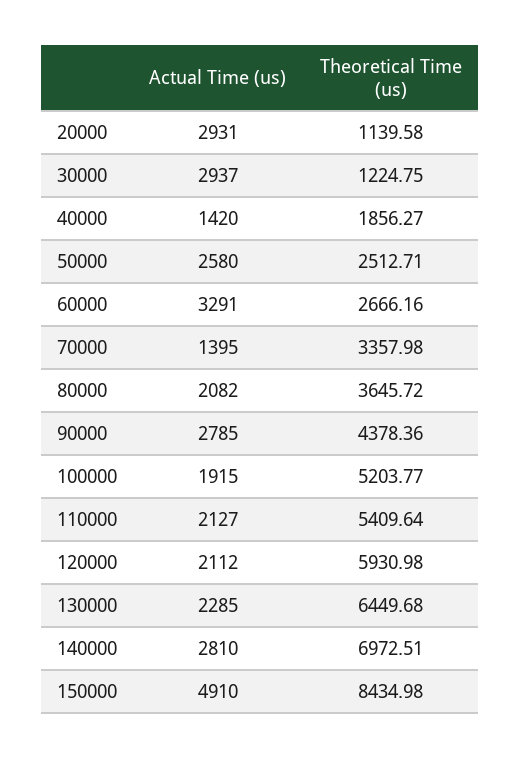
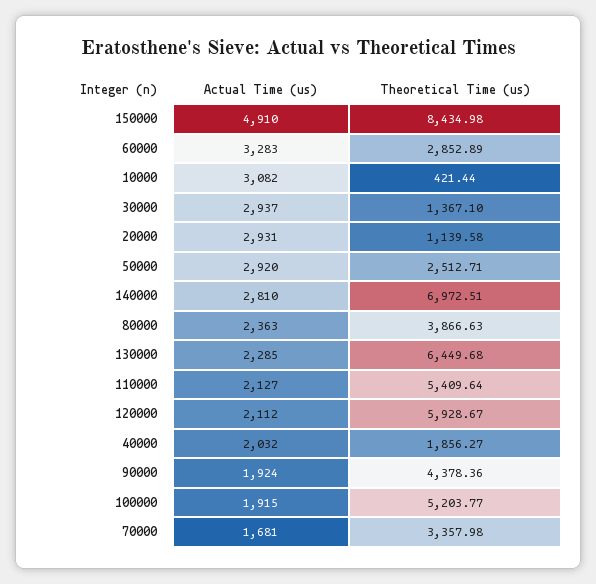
Theoretical Time (us), 30000: 1224.75 -> 1367.1
Actual Time (us), 40000: 1420 -> 2032
Actual Time (us), 50000: 2580 -> 2920
Actual Time (us), 60000: 3291 -> 3283
Theoretical Time (us), 60000: 2666.16 -> 2852.89
Actual Time (us), 70000: 1395 -> 1681
Actual Time (us), 80000: 2082 -> 2363
Theoretical Time (us), 80000: 3645.72 -> 3866.63
Actual Time (us), 90000: 2785 -> 1924
Theoretical Time (us), 120000: 5930.98 -> 5928.67
Actual Time (us), 10000: none -> 3082
Theoretical Time (us), 10000: none -> 421.44

